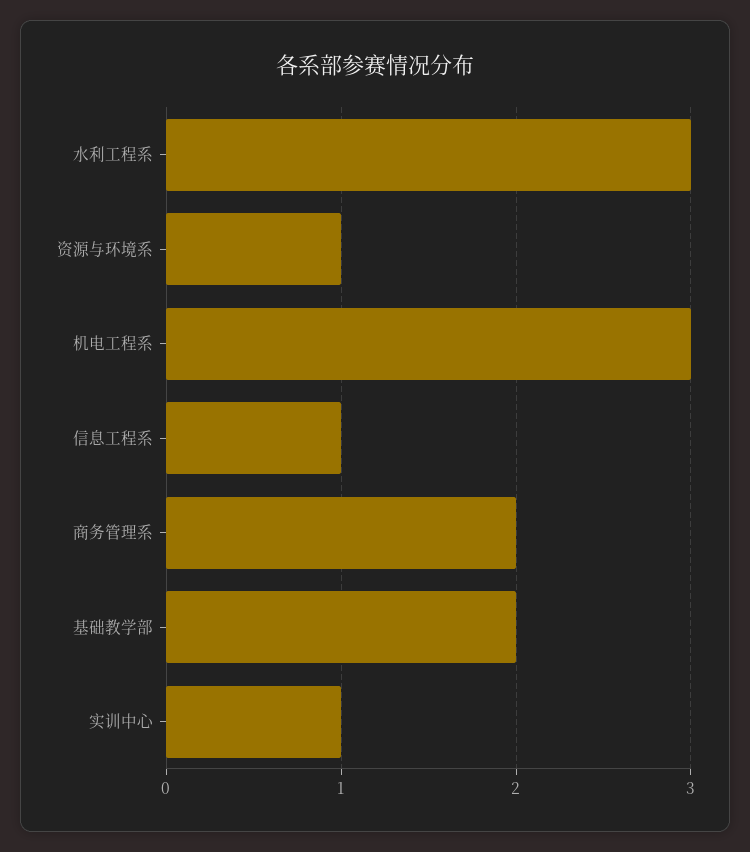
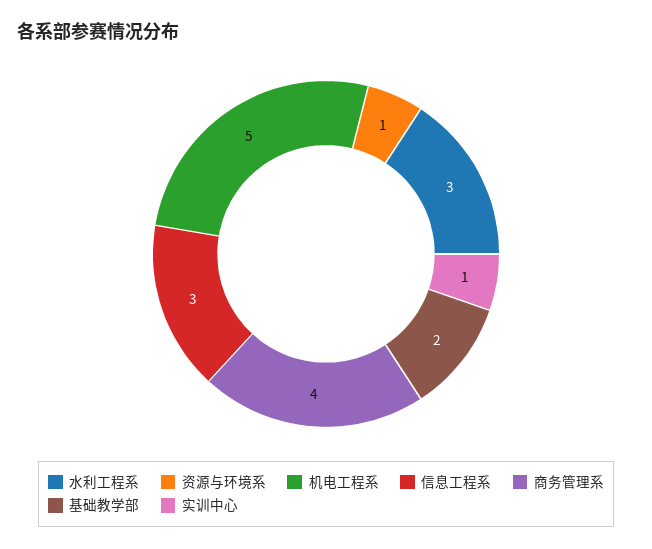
机电工程系: 3 -> 5
信息工程系: 1 -> 3
商务管理系: 2 -> 4

